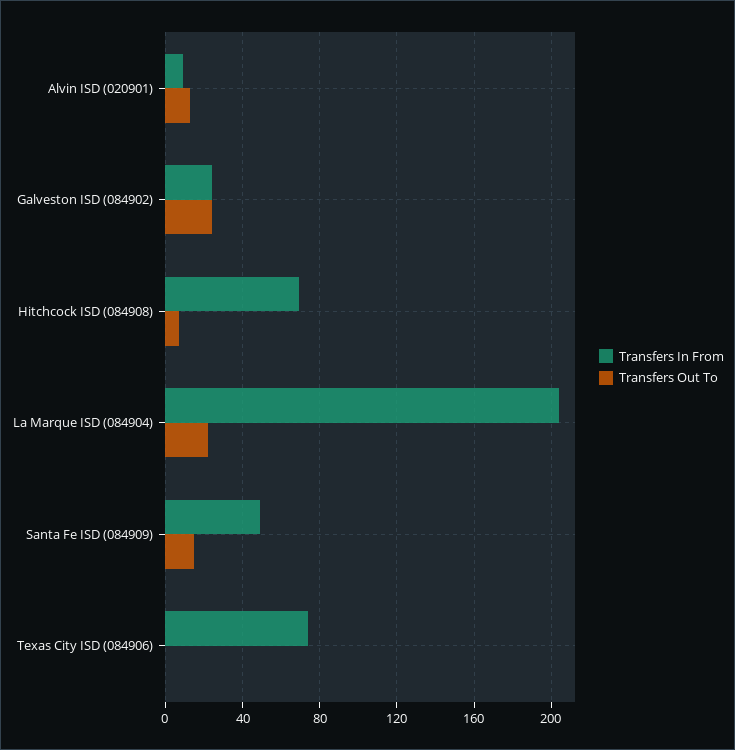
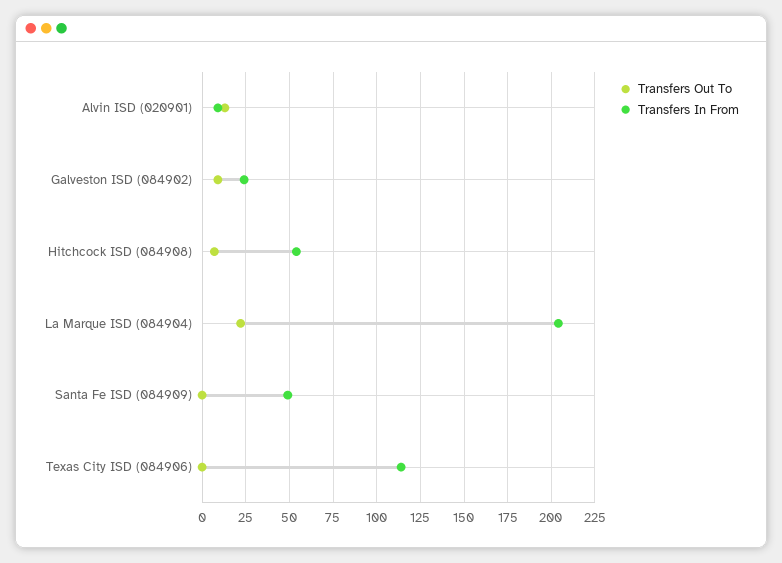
Transfers Out To, Galveston ISD (084902): 25 -> 10
Transfers In From, Hitchcock ISD (084908): 70 -> 55
Transfers Out To, Santa Fe ISD (084909): 15 -> 0
Transfers In From, Texas City ISD (084906): 75 -> 115

